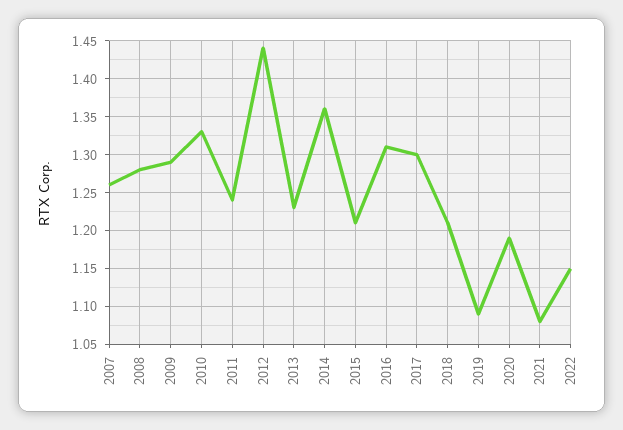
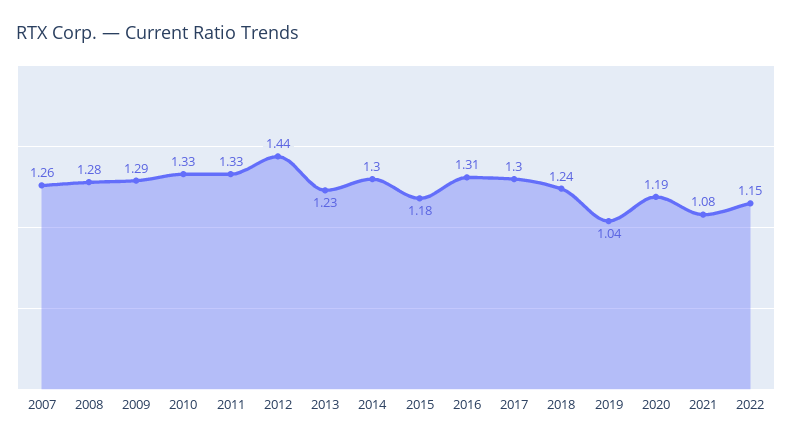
2011: 1.24 -> 1.33
2014: 1.36 -> 1.3
2015: 1.21 -> 1.18
2018: 1.21 -> 1.24
2019: 1.09 -> 1.04

